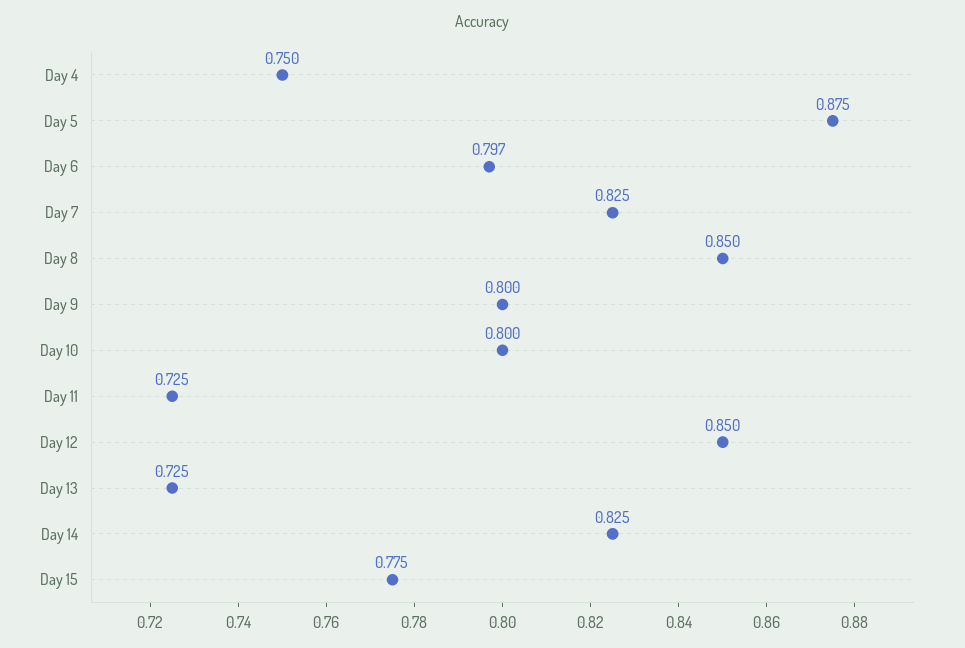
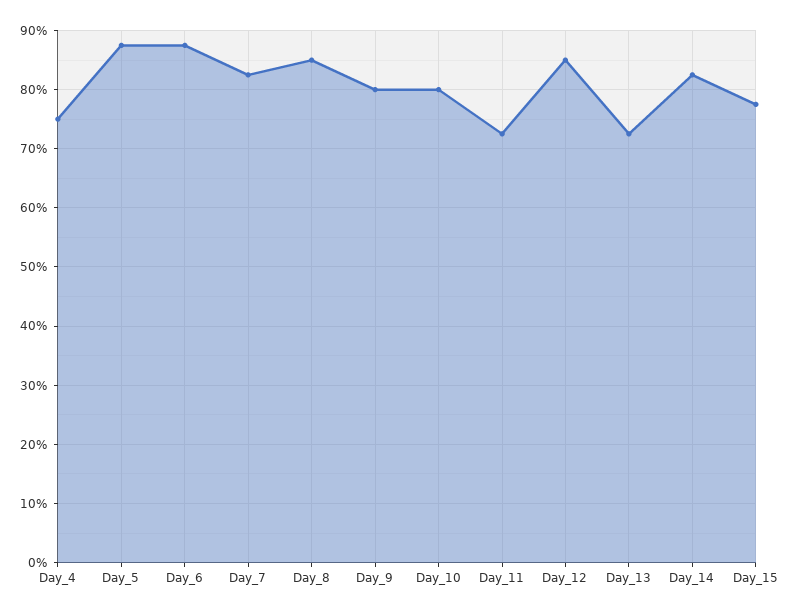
Day 6: 0.797 -> 0.88

